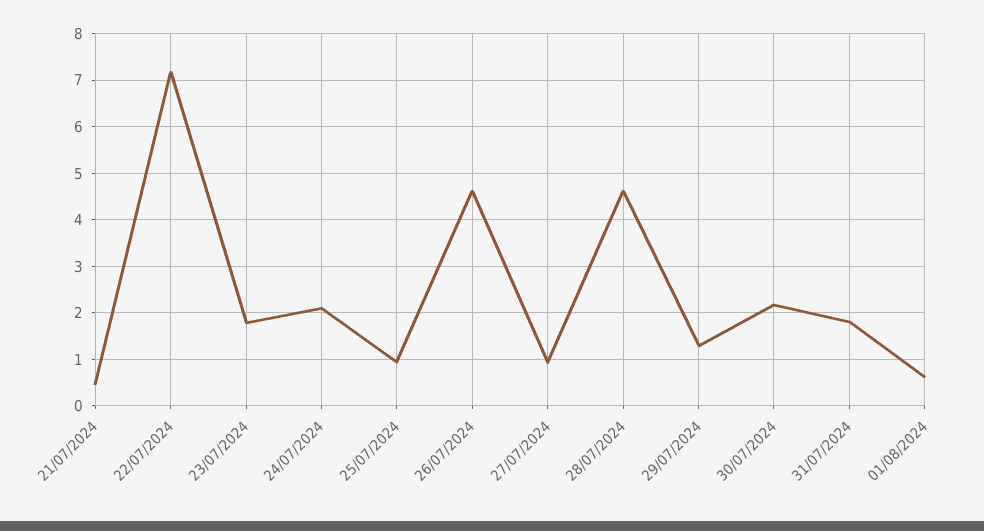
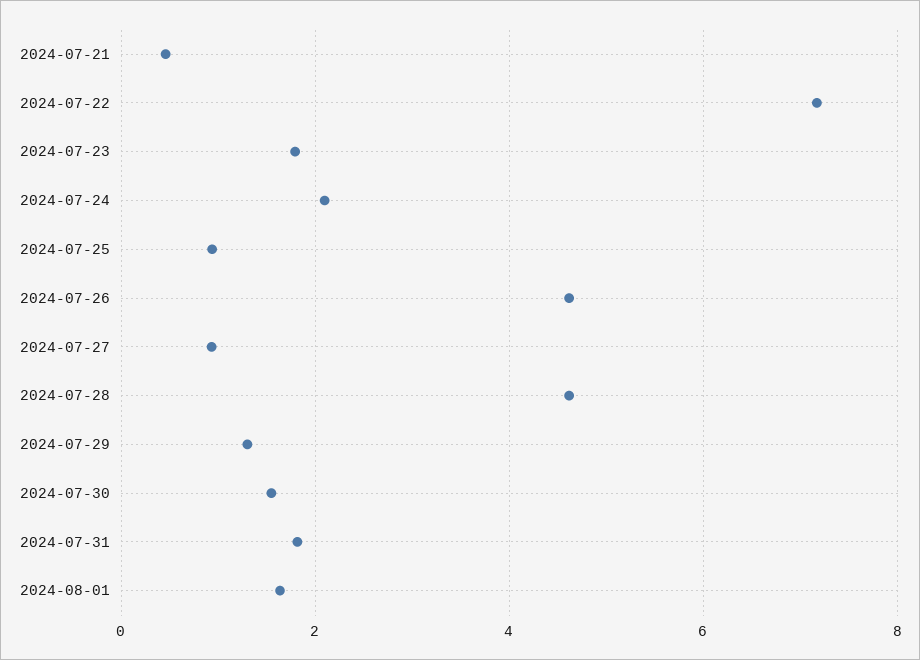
30/07/2024: 2.2 -> 1.6
01/08/2024: 0.6 -> 1.6

